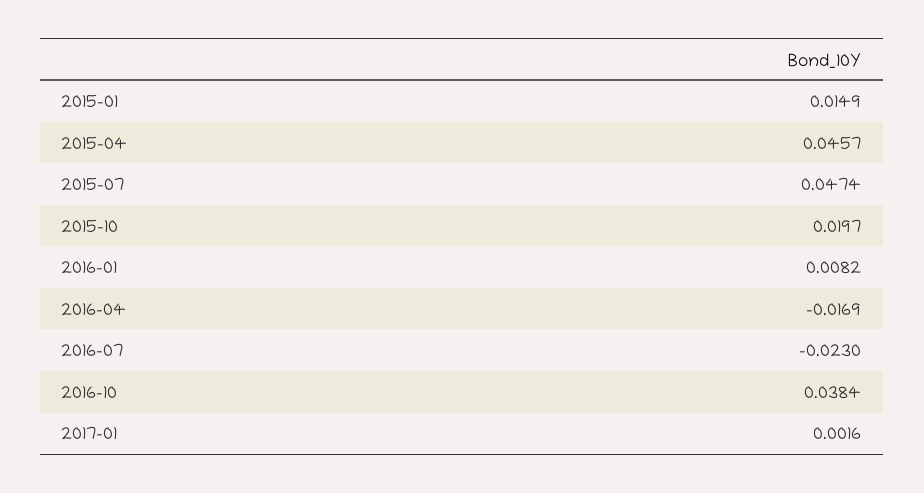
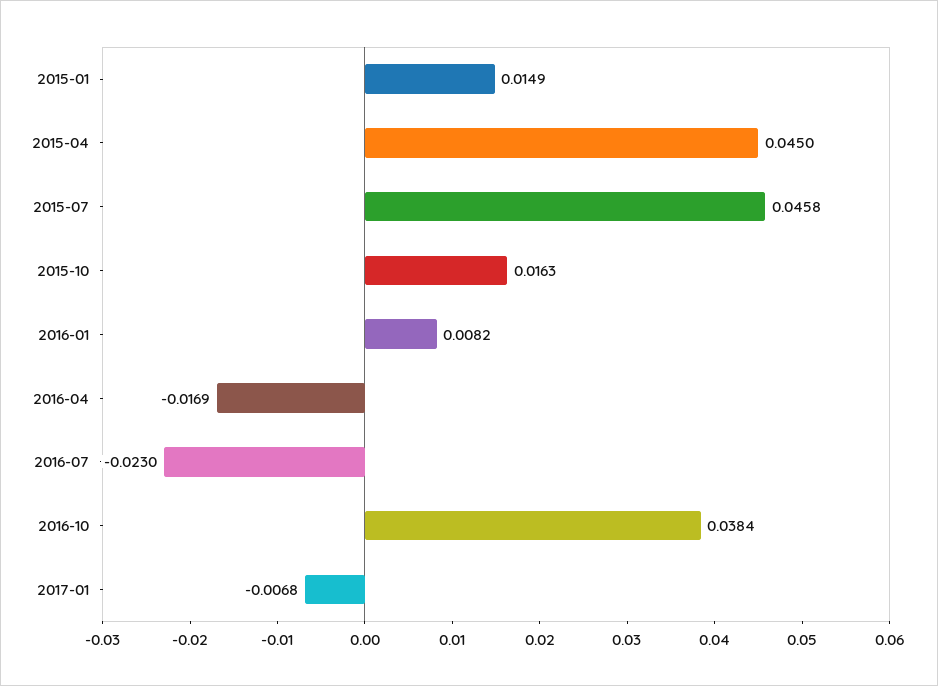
2015-04: 0.0457 -> 0.045
2015-07: 0.0474 -> 0.0458
2015-10: 0.0197 -> 0.0163
2017-01: 0.0016 -> -0.0068

